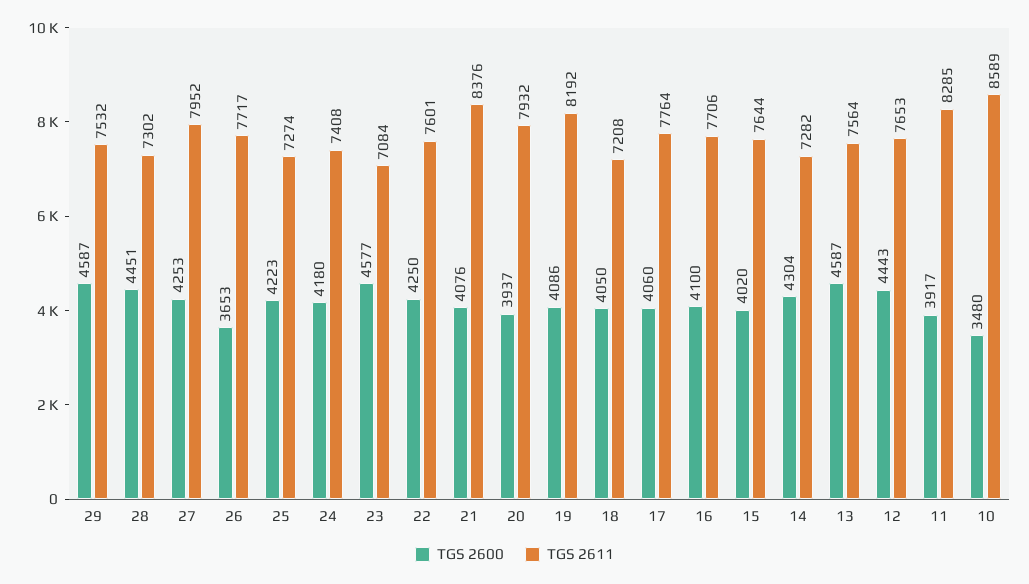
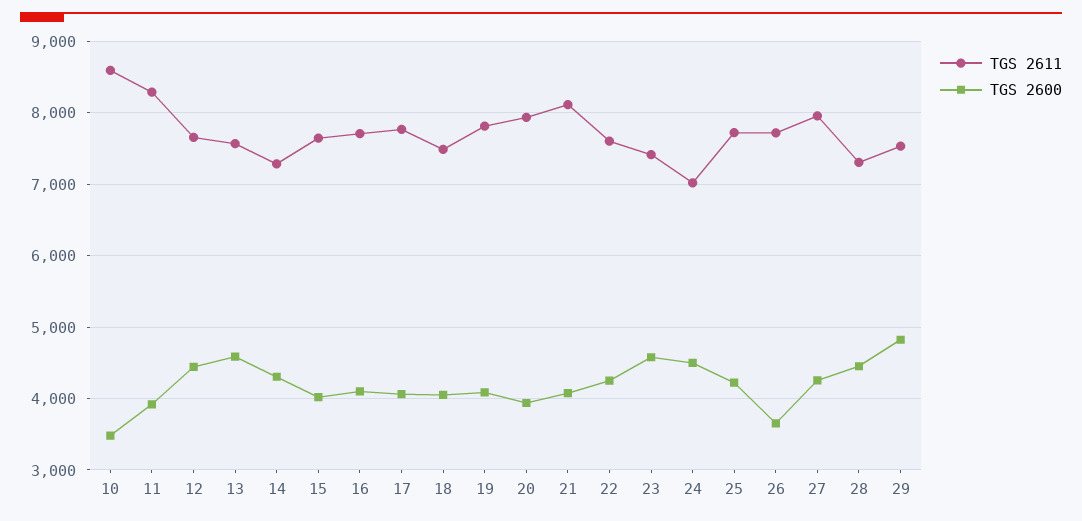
TGS 2600, 29: 4587 -> 4800
TGS 2611, 25: 7274 -> 7700
TGS 2600, 24: 4180 -> 4500
TGS 2611, 24: 7408 -> 7000
TGS 2611, 23: 7084 -> 7400
TGS 2611, 21: 8376 -> 8100
TGS 2611, 19: 8192 -> 7800
TGS 2611, 18: 7208 -> 7500

